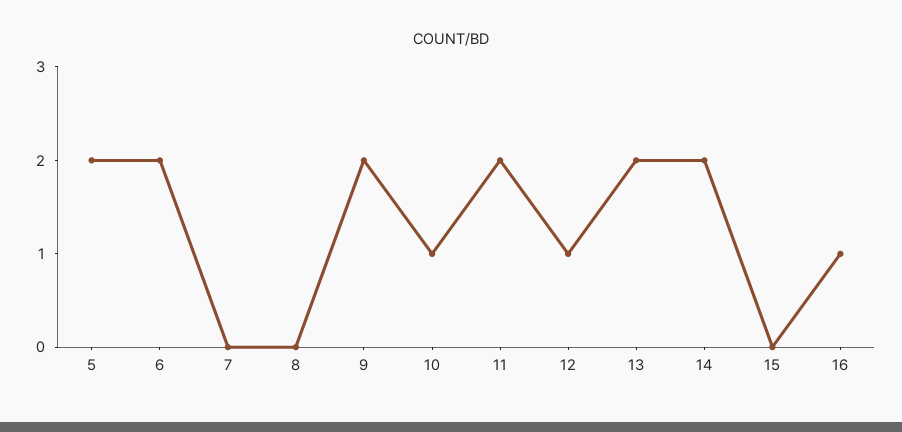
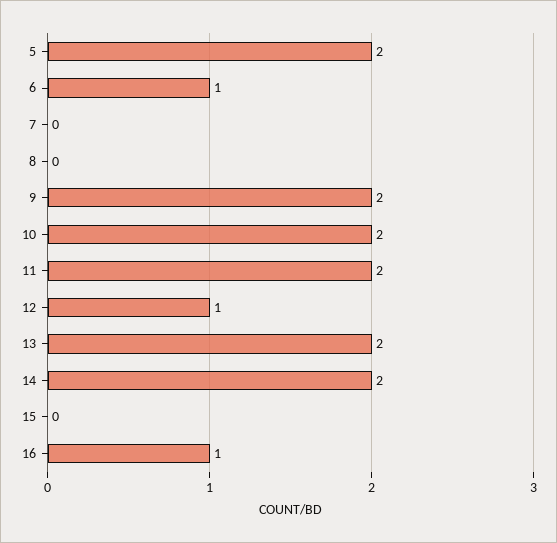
6: 2 -> 1
10: 1 -> 2

